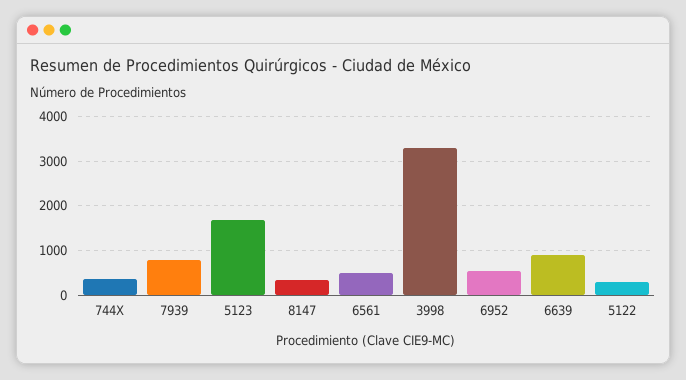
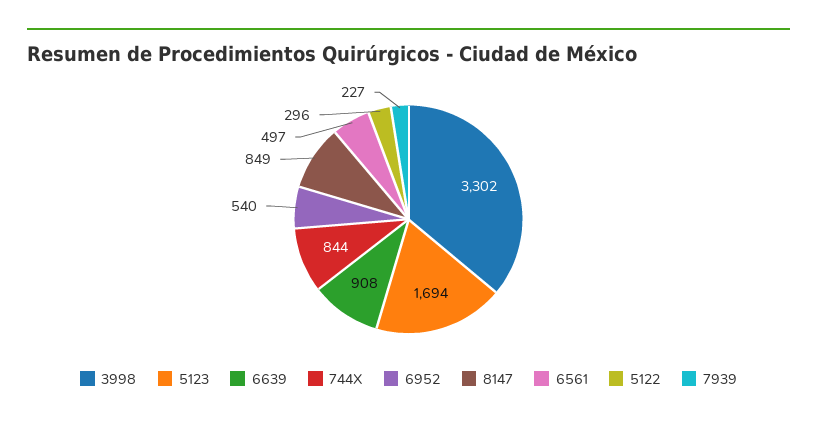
744X: 400 -> 844
7939: 800 -> 227
8147: 400 -> 849

